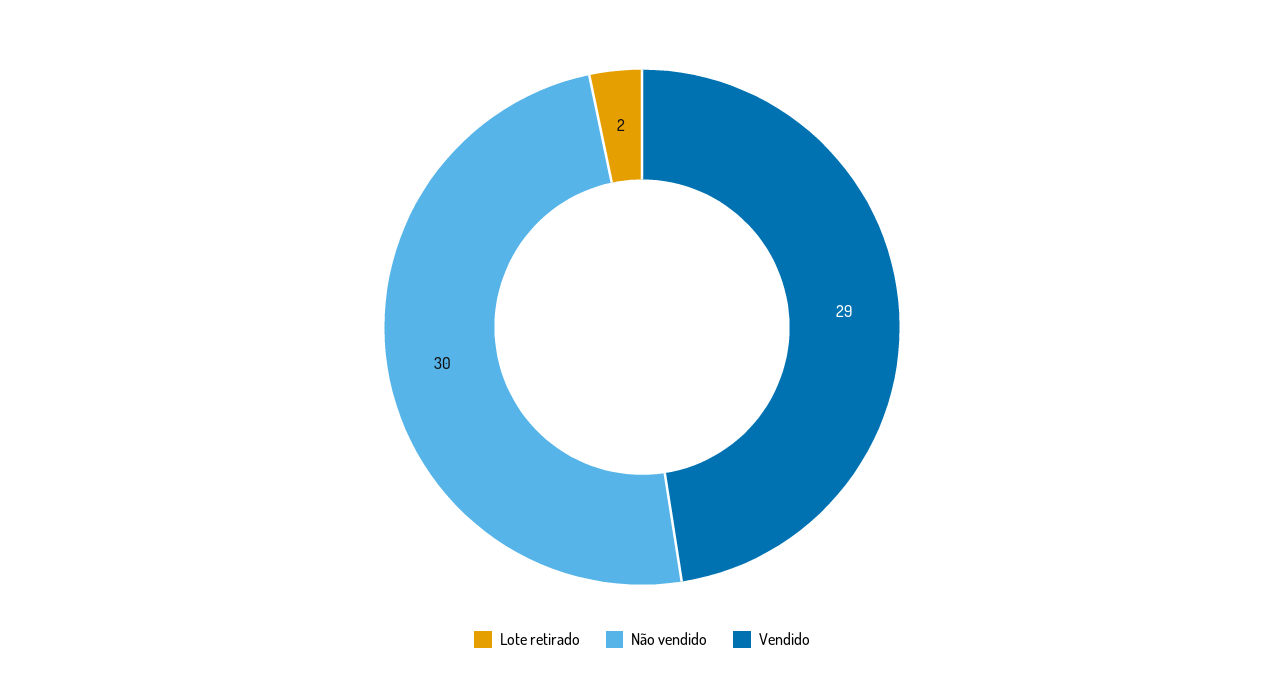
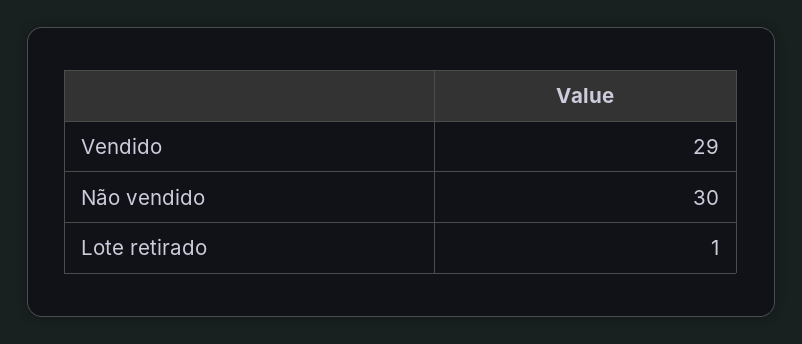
Lote retirado: 2 -> 1

